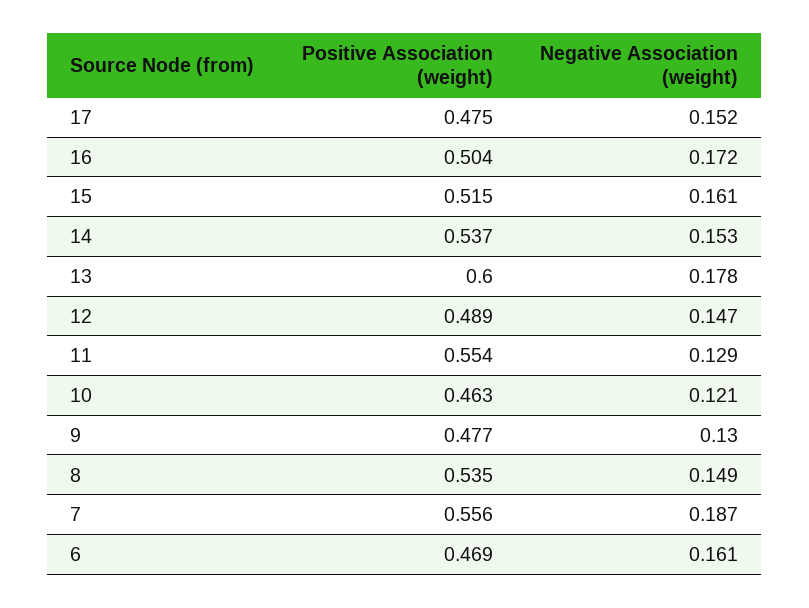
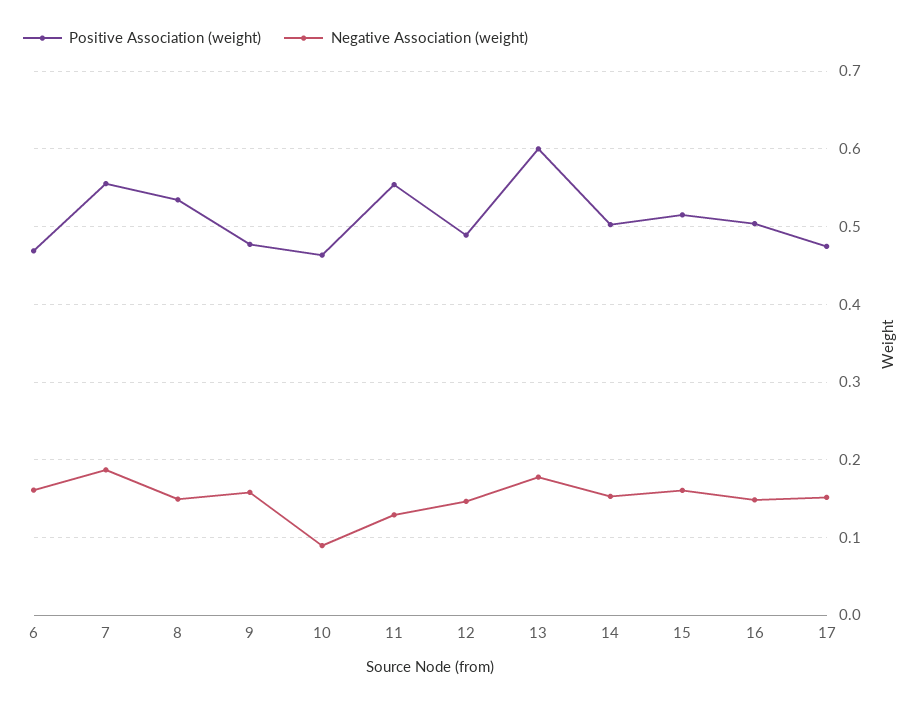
Negative Association (weight), 16: 0.172 -> 0.15
Positive Association (weight), 14: 0.537 -> 0.5
Negative Association (weight), 10: 0.121 -> 0.09
Negative Association (weight), 9: 0.13 -> 0.16

